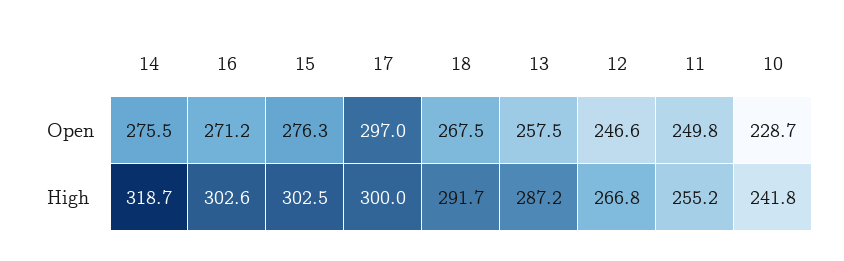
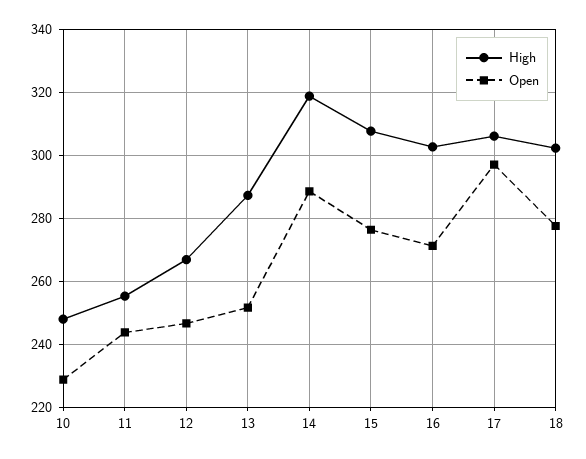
Open, 14: 275.5 -> 288
Open, 18: 267.5 -> 278
Open, 13: 257.5 -> 252
Open, 11: 249.8 -> 244
High, 15: 302.5 -> 308
High, 17: 300 -> 306
High, 18: 291.7 -> 302
High, 10: 241.8 -> 248

